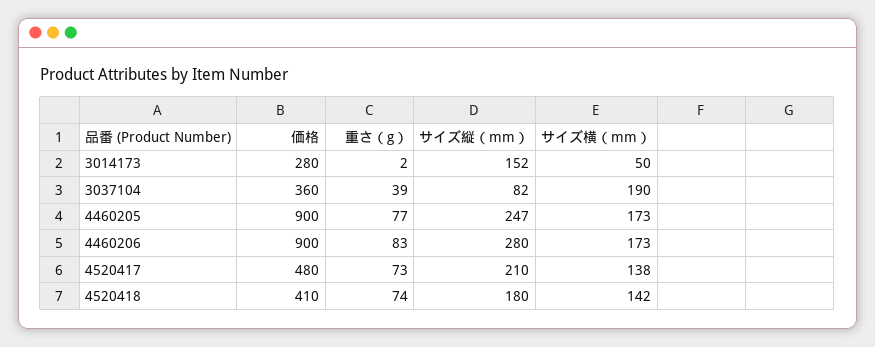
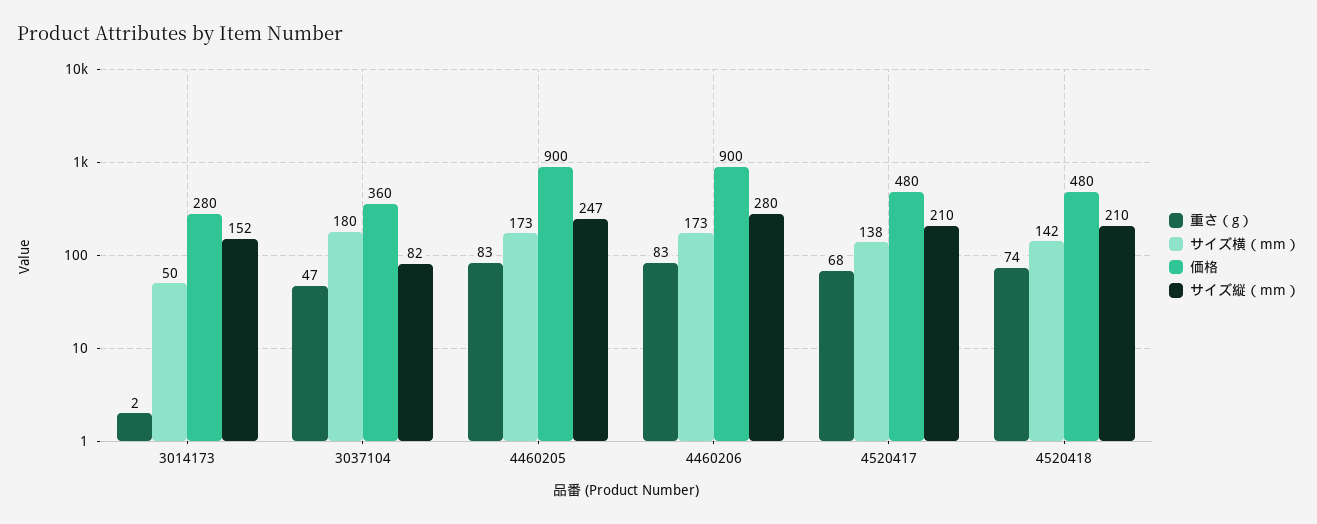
重さ（g）, 3037104: 39 -> 47
サイズ横（mm）, 3037104: 190 -> 180
重さ（g）, 4460205: 77 -> 83
重さ（g）, 4520417: 73 -> 68
価格, 4520418: 410 -> 480
サイズ縦（mm）, 4520418: 180 -> 210

